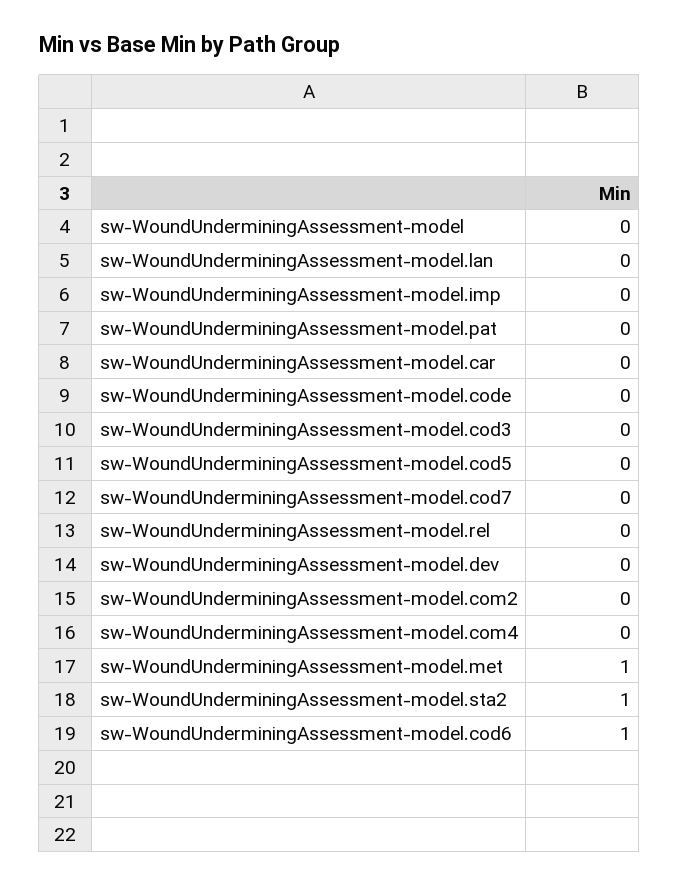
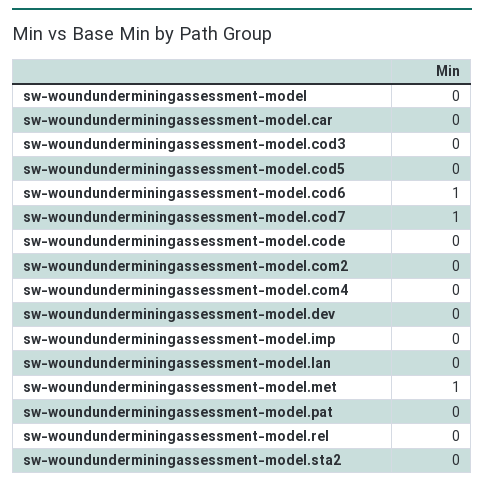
sw-WoundUnderminingAssessment-model.cod7: 0 -> 1
sw-WoundUnderminingAssessment-model.sta2: 1 -> 0

